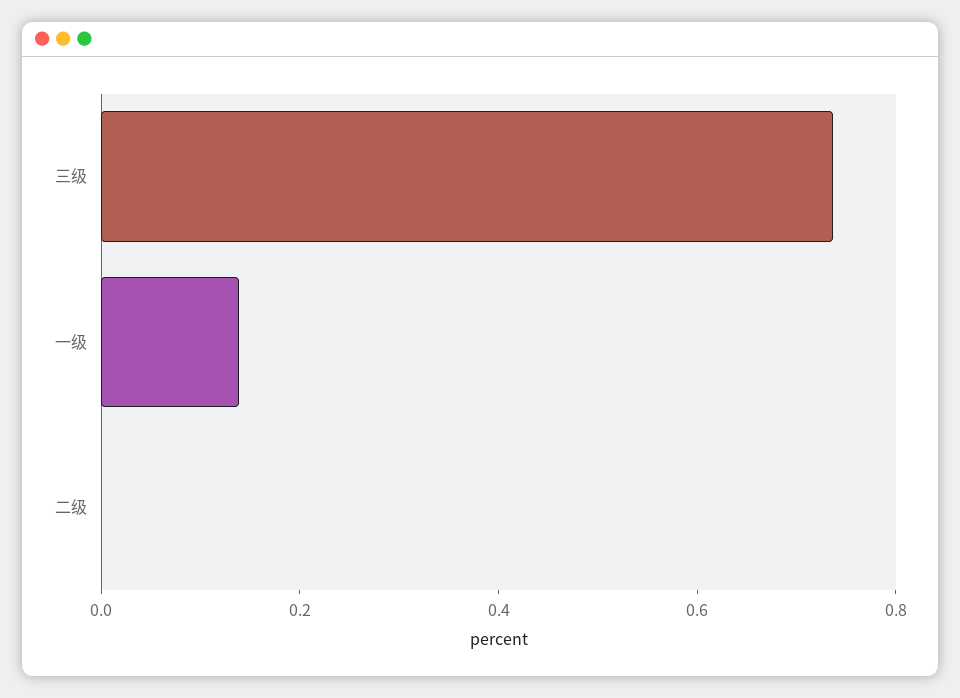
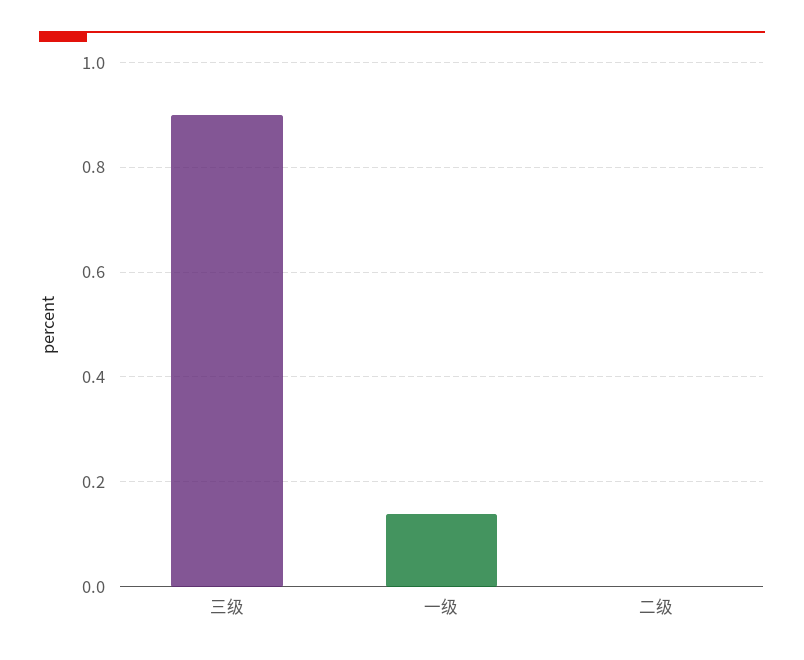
三级: 0.75 -> 0.9

